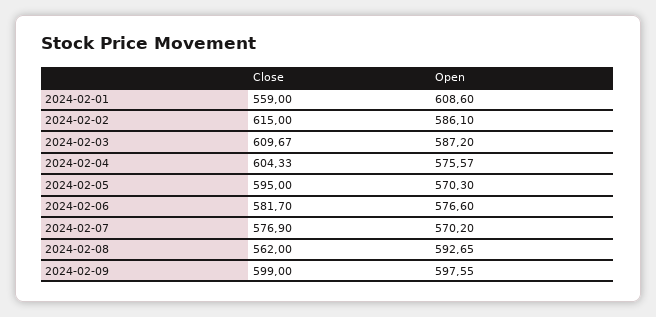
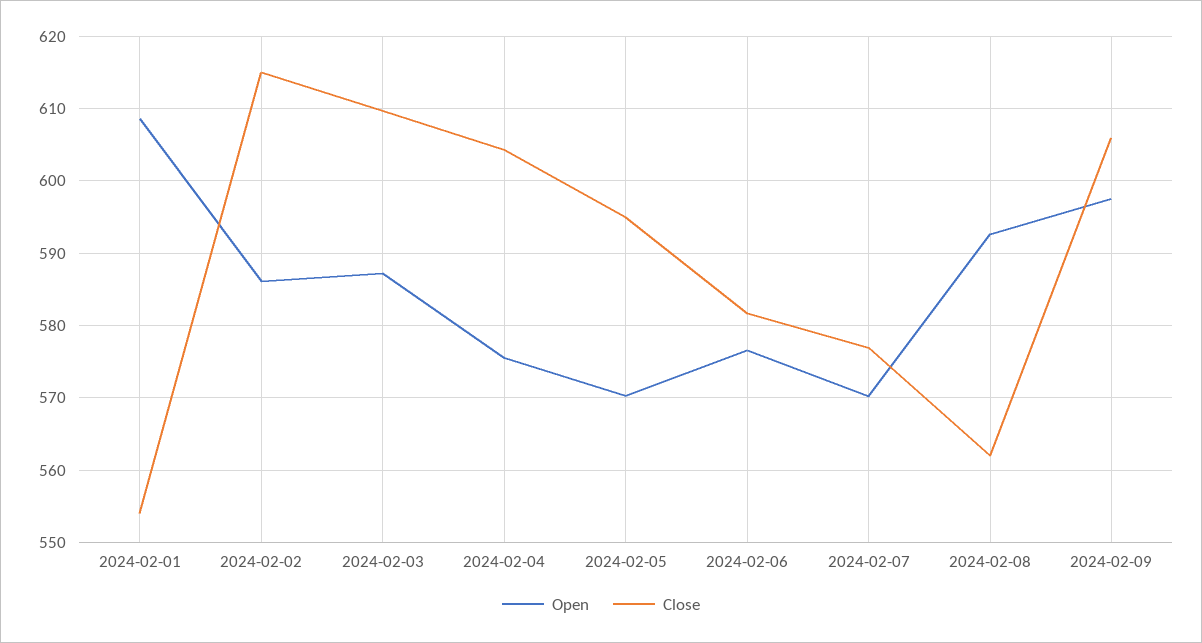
Close, 2024-02-01: 559 -> 554
Close, 2024-02-09: 599 -> 606

